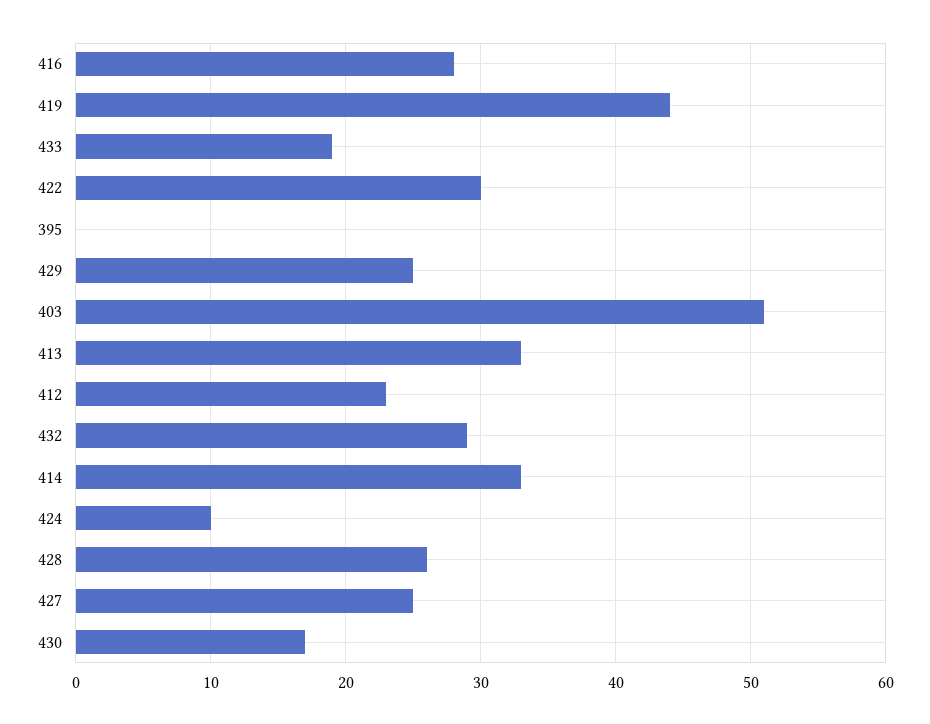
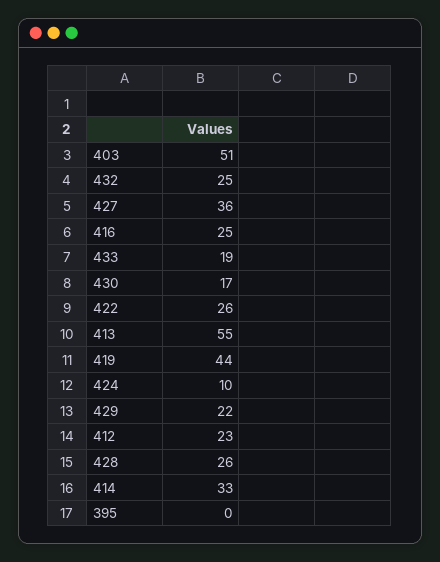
416: 28 -> 25
422: 30 -> 26
429: 25 -> 22
413: 33 -> 55
432: 29 -> 25
427: 25 -> 36

